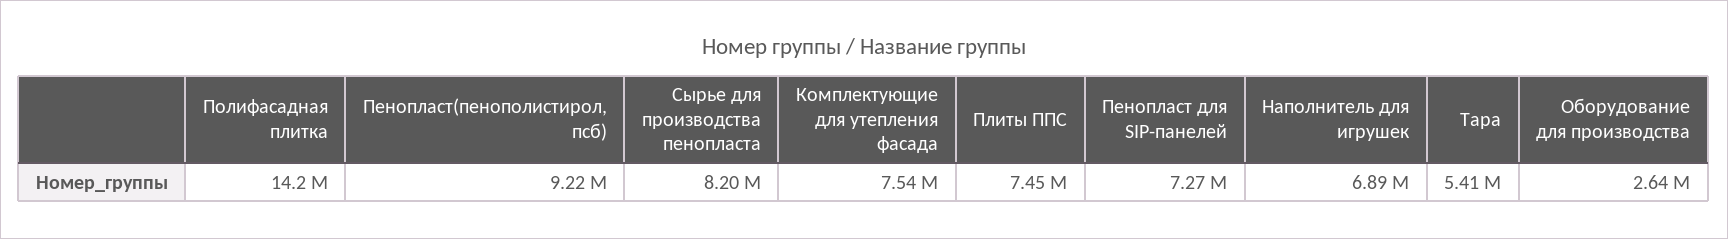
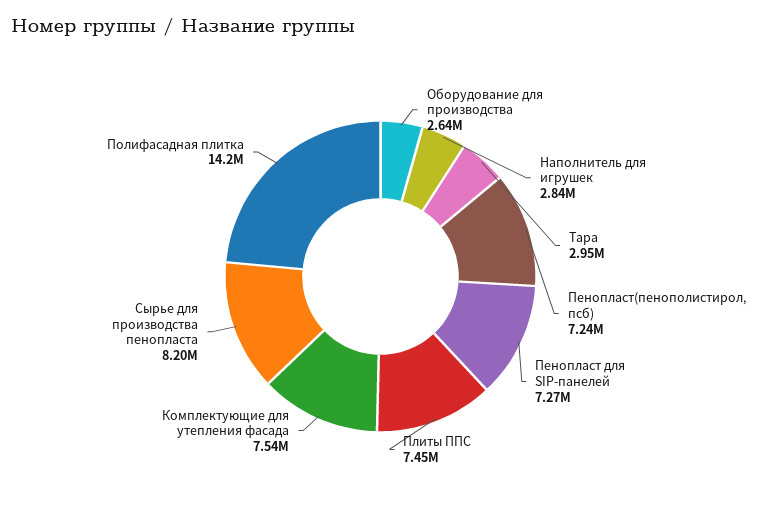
Пенопласт(пенополистирол, псб): 9220000 -> 7240000
Наполнитель для игрушек: 6890000 -> 2840000
Тара: 5410000 -> 2950000

